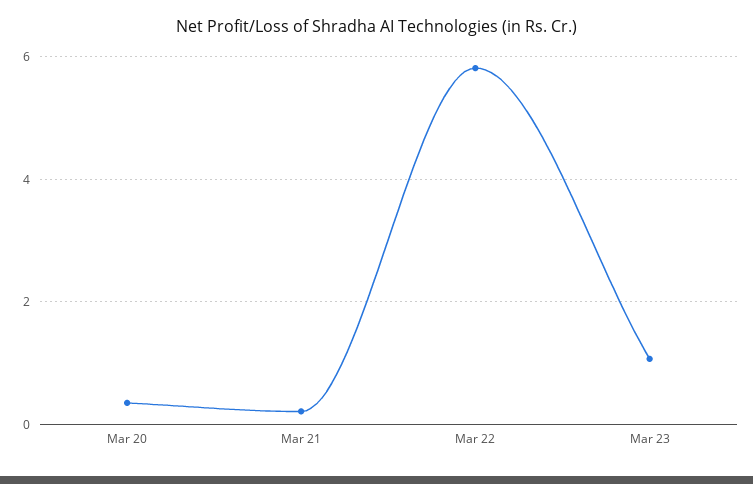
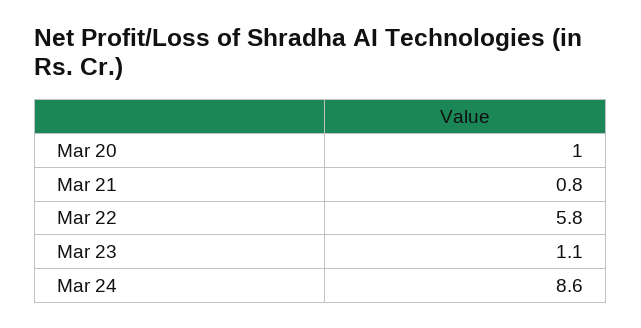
Mar 20: 0.4 -> 1
Mar 21: 0.2 -> 0.8
Mar 24: none -> 8.6

